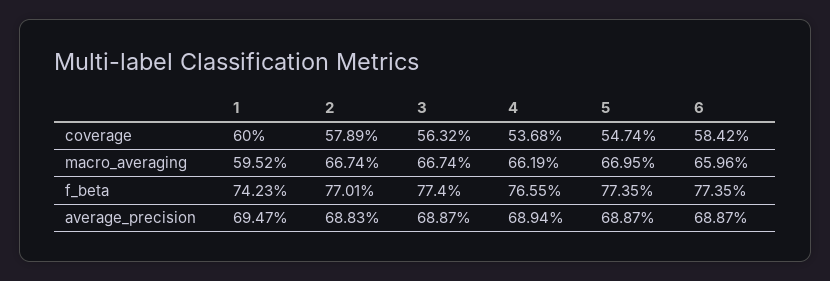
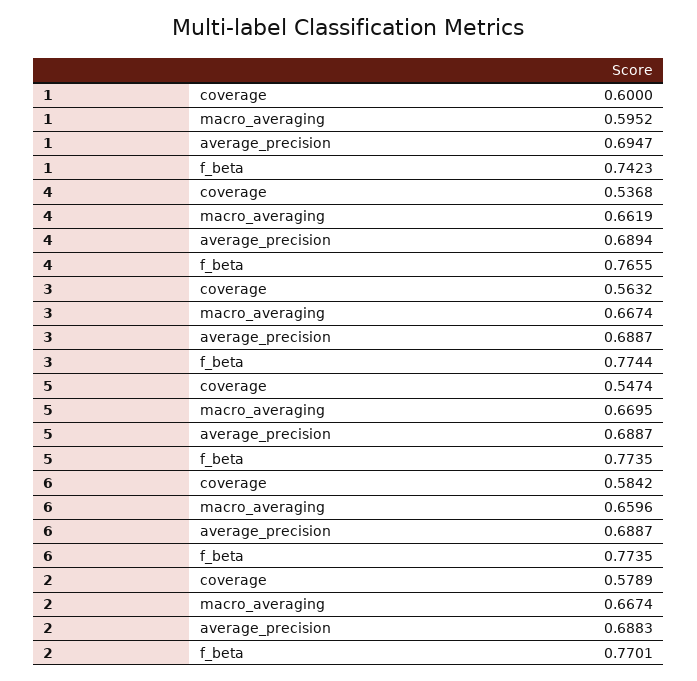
3, f_beta: 0.774 -> 0.7744

